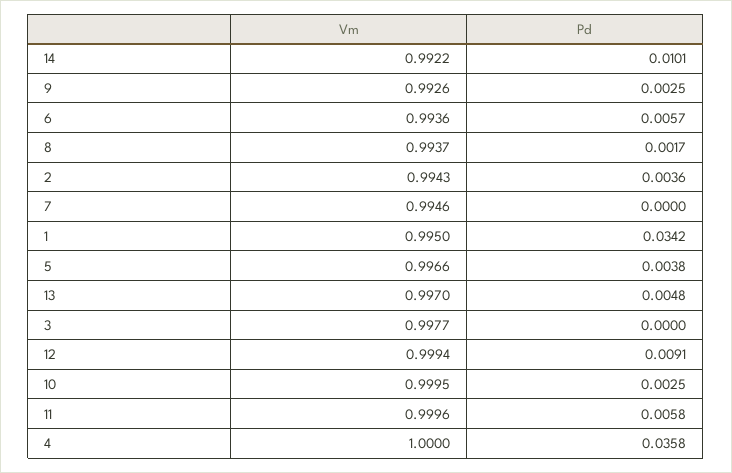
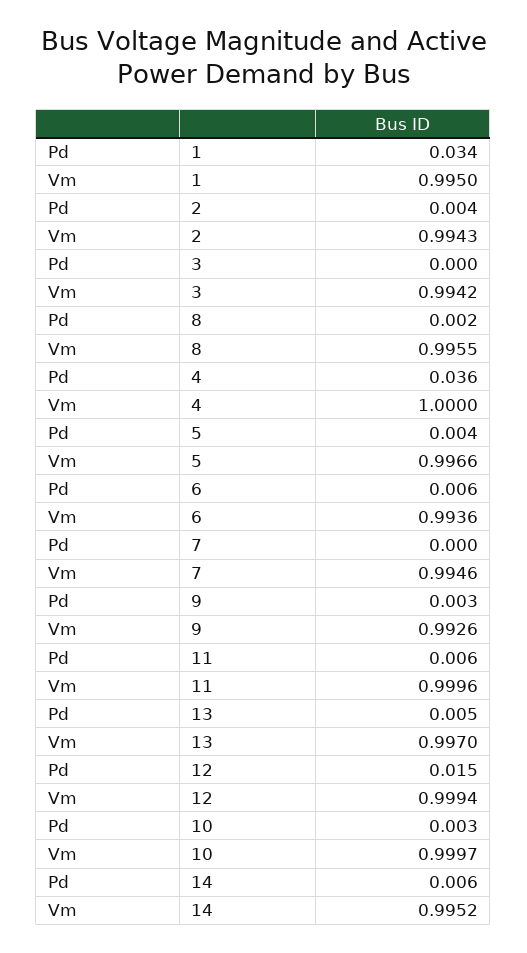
Vm, 14: 0.9922 -> 0.9952
Pd, 14: 0.0101 -> 0.006
Vm, 8: 0.9937 -> 0.9955
Vm, 3: 0.9977 -> 0.9942
Pd, 12: 0.0091 -> 0.015
Vm, 10: 0.9995 -> 0.9997

